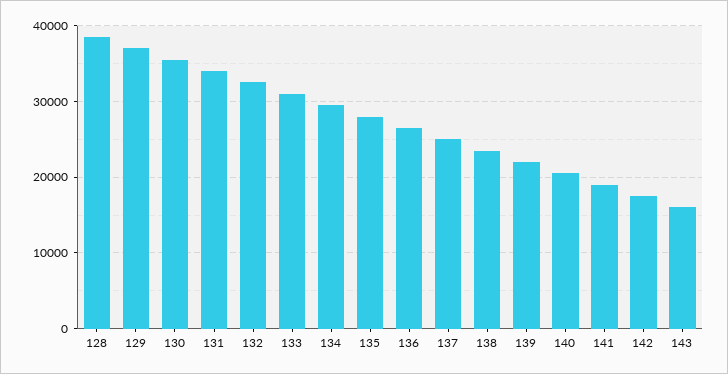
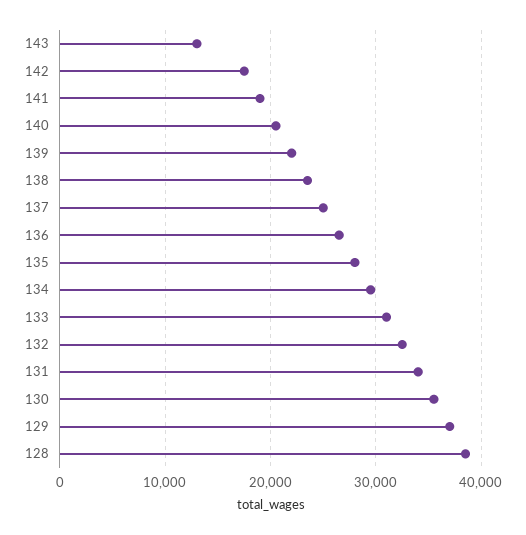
143: 16000 -> 13000

